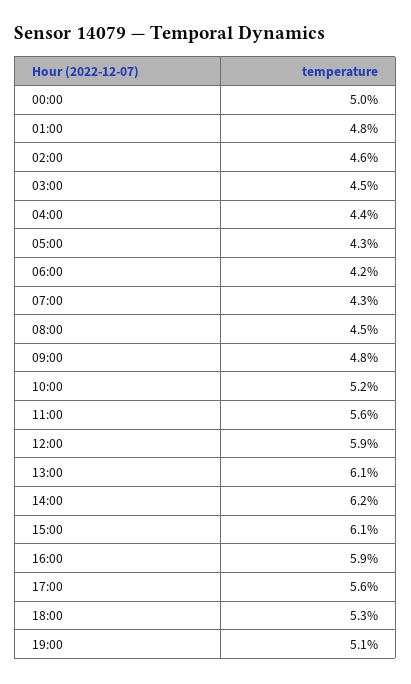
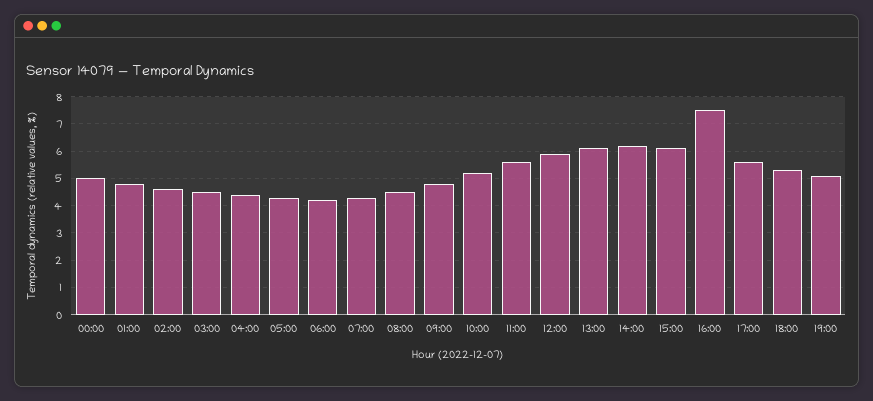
16:00: 5.9 -> 7.5

